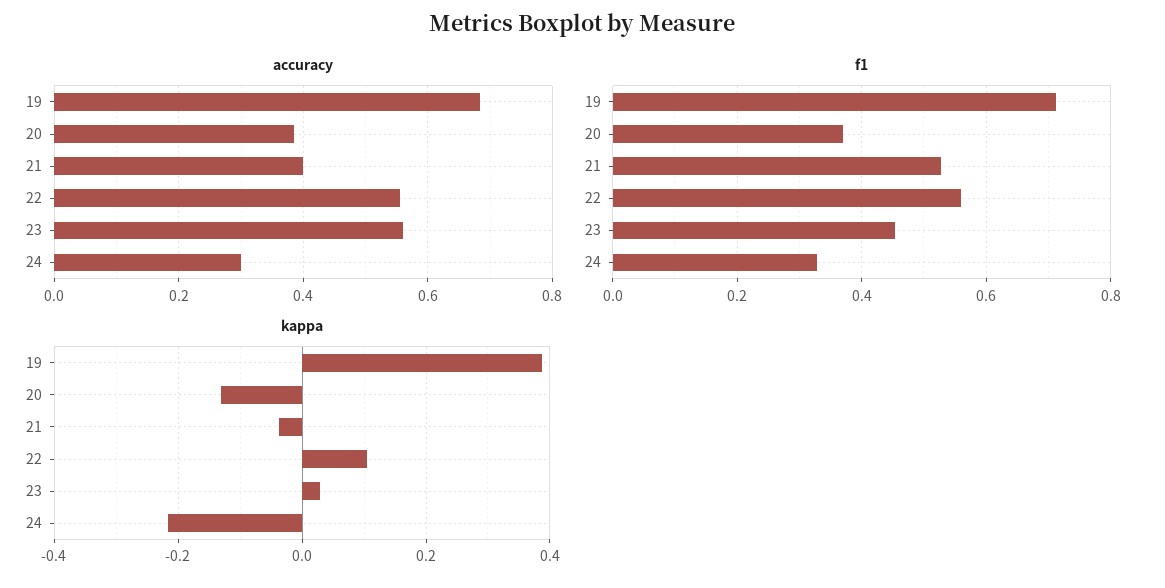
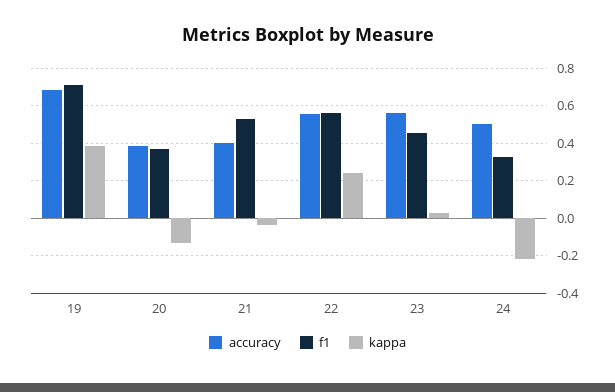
accuracy, 24: 0.3 -> 0.5
kappa, 22: 0.1 -> 0.25

